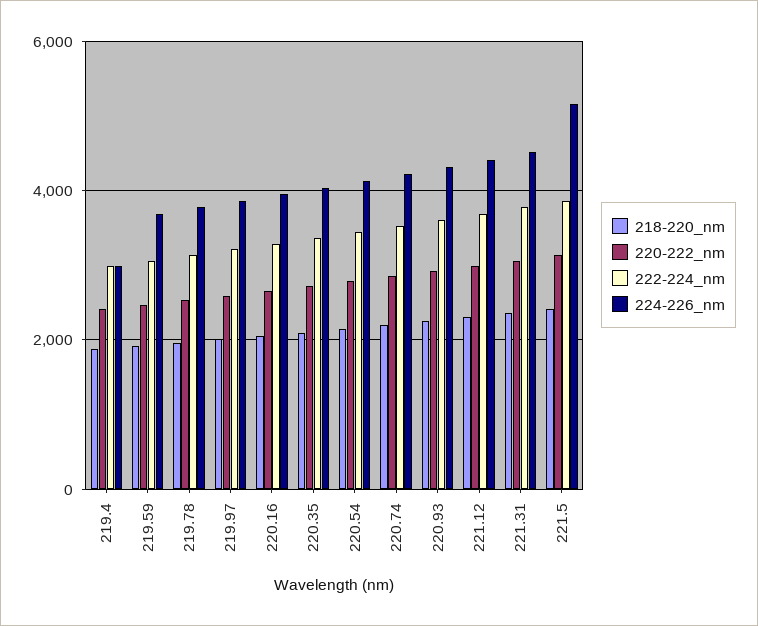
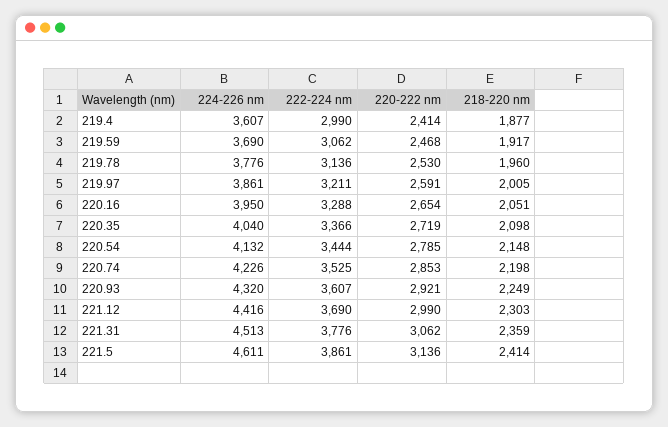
224-226_nm, 219.4: 3000 -> 3607
224-226_nm, 221.5: 5200 -> 4611

